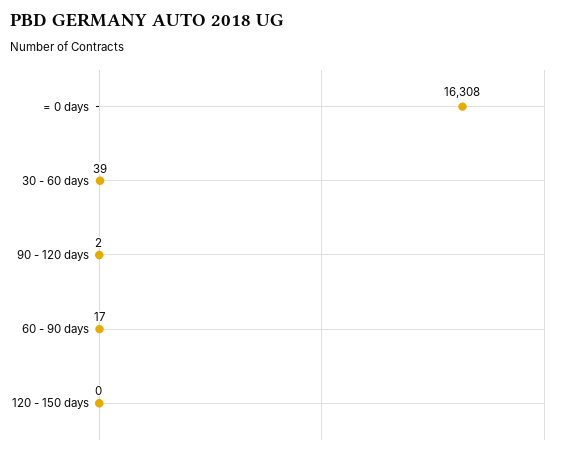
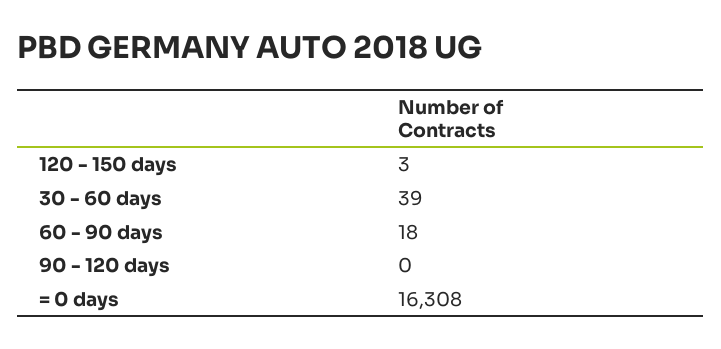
90 - 120 days: 2 -> 0
60 - 90 days: 17 -> 18
120 - 150 days: 0 -> 3

